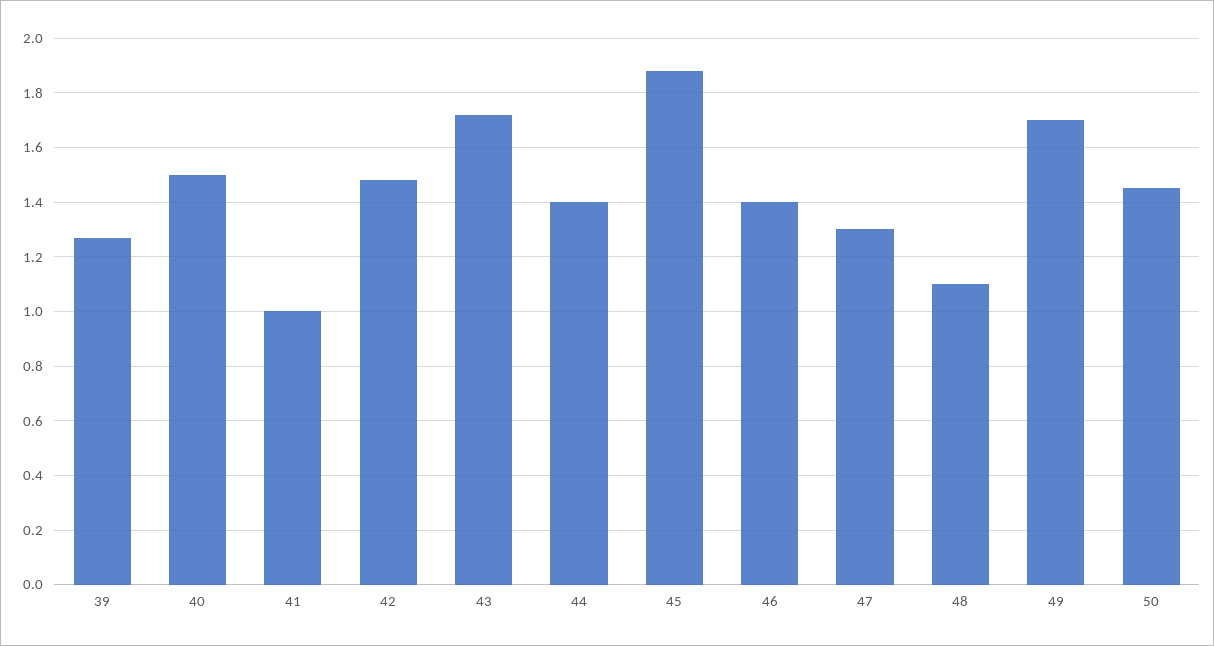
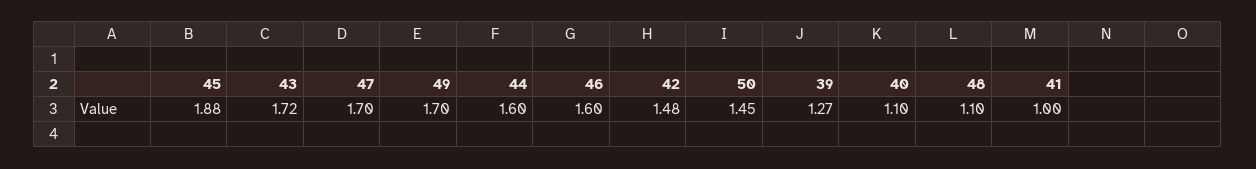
40: 1.5 -> 1.1
44: 1.4 -> 1.6
46: 1.4 -> 1.6
47: 1.3 -> 1.7

